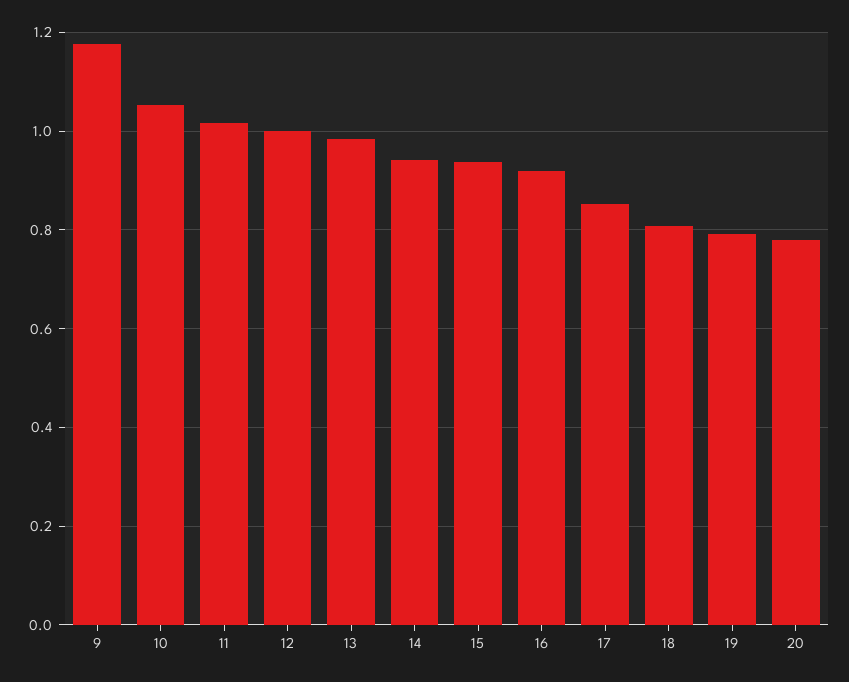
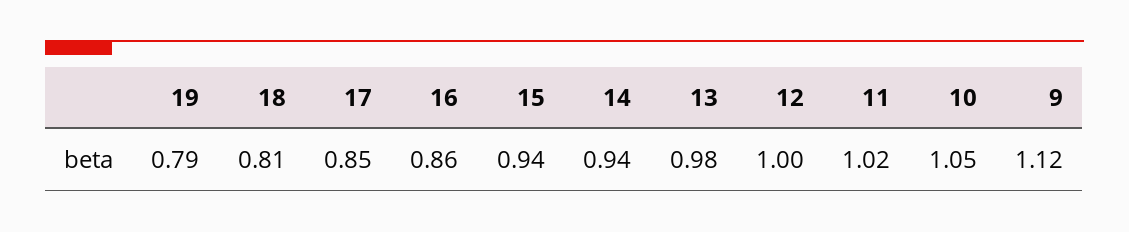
9: 1.18 -> 1.12
16: 0.92 -> 0.86
20: 0.78 -> none

